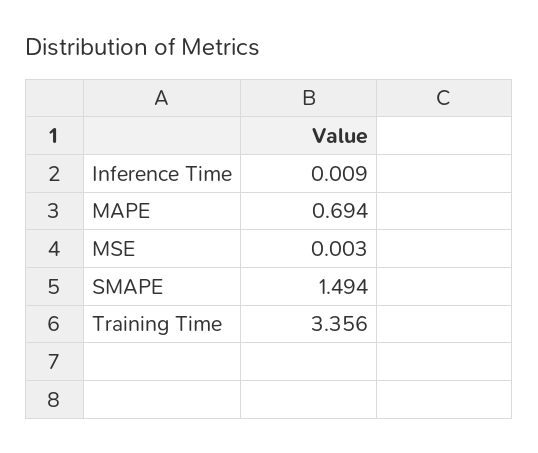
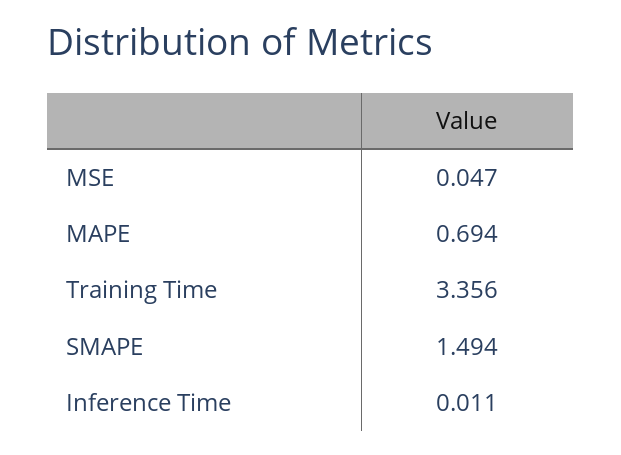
Inference Time: 0.009 -> 0.011
MSE: 0.003 -> 0.047

